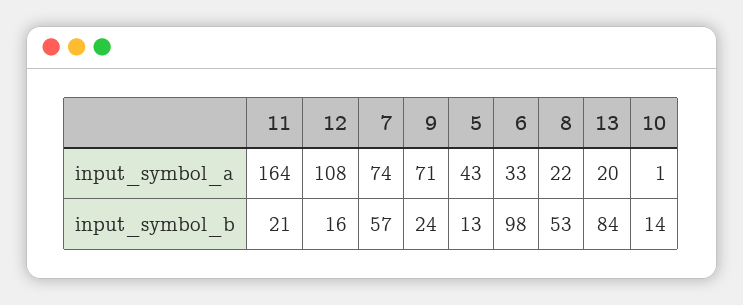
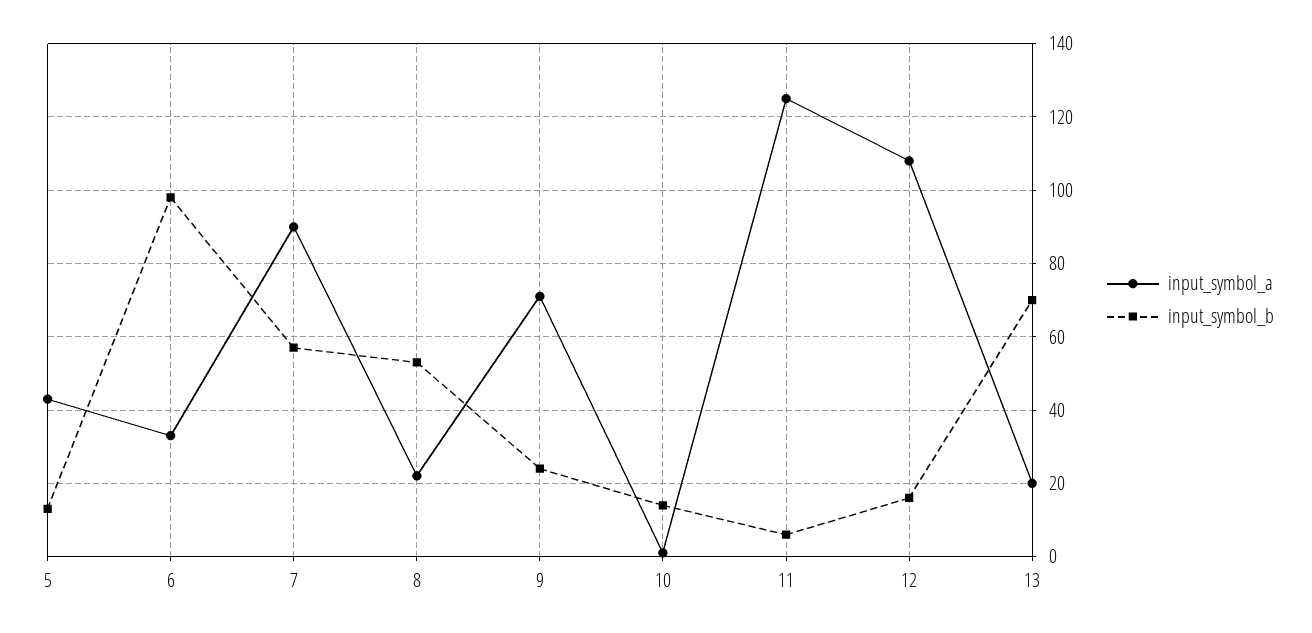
input_symbol_a, 11: 164 -> 125
input_symbol_a, 7: 74 -> 90
input_symbol_b, 11: 21 -> 5
input_symbol_b, 13: 84 -> 70

